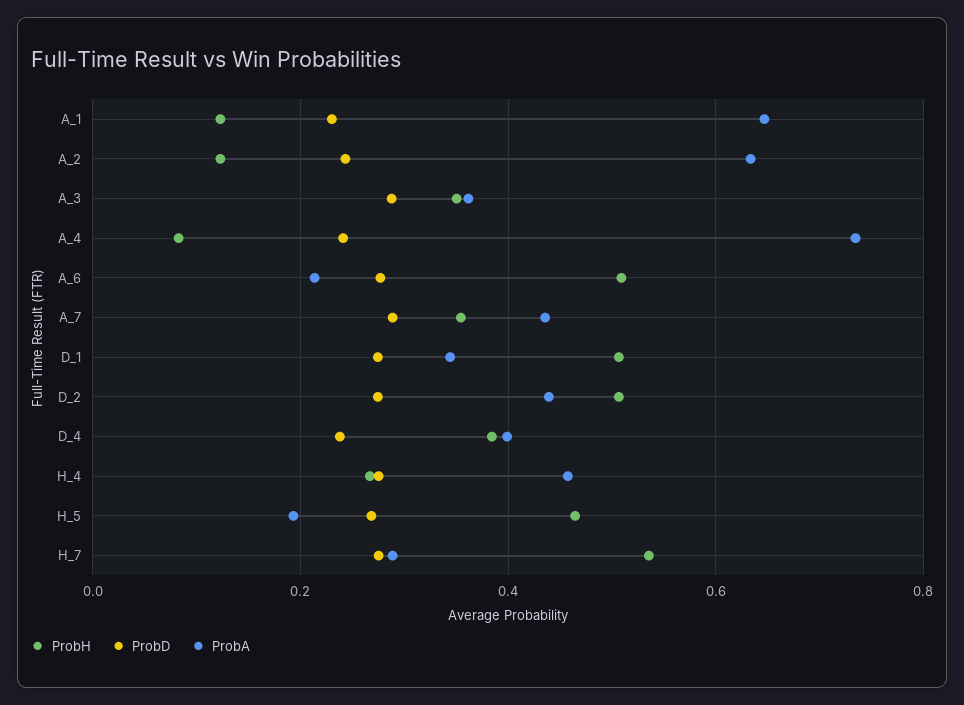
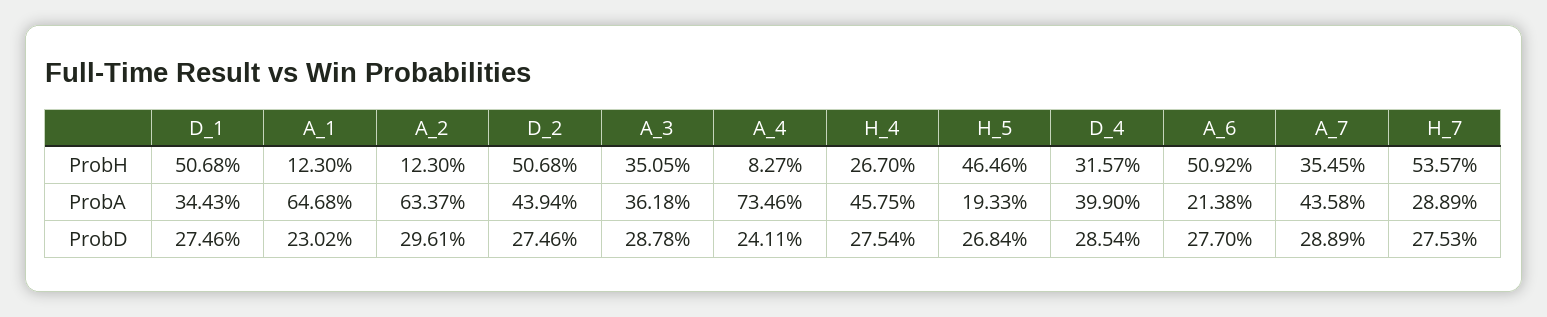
ProbD, A_2: 0.24 -> 0.2961
ProbH, D_4: 0.38 -> 0.3157
ProbD, D_4: 0.24 -> 0.2854

